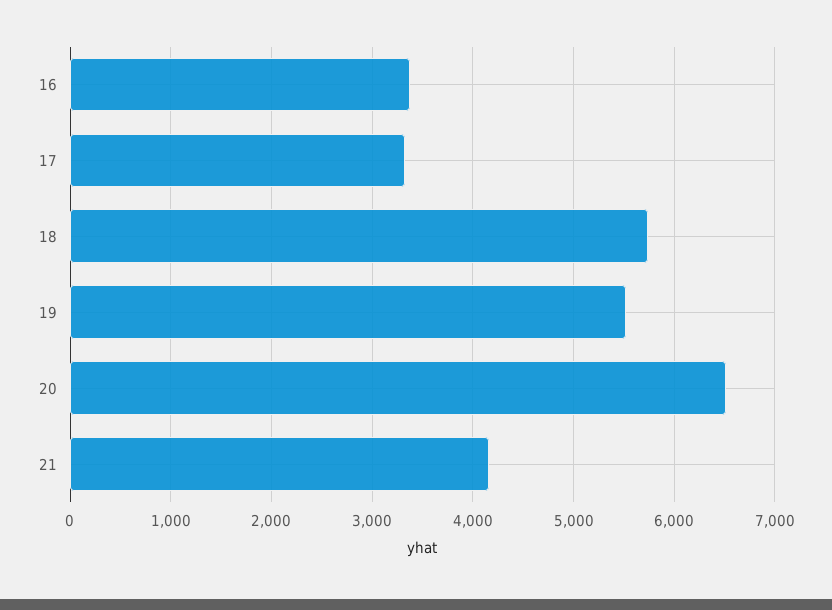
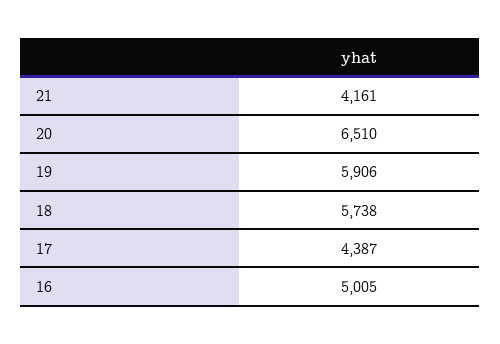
16: 3400 -> 5005
17: 3300 -> 4387
19: 5500 -> 5906

